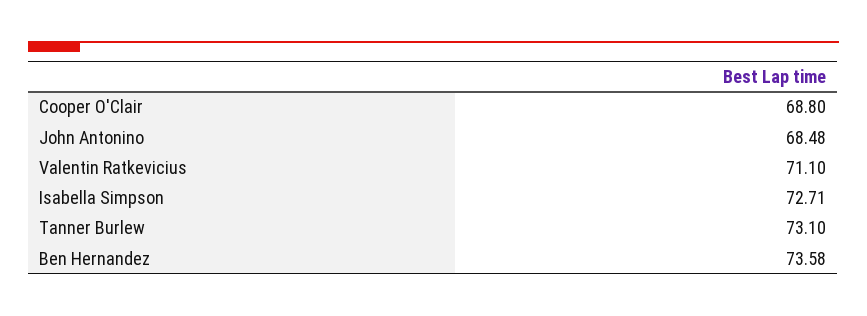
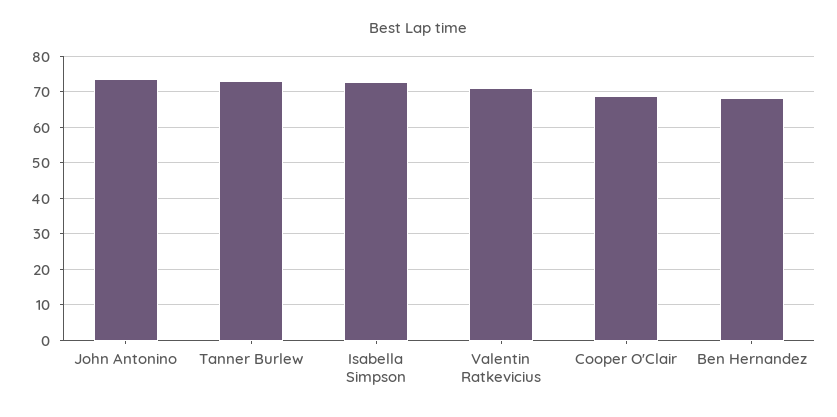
John Antonino: 68.48 -> 74
Ben Hernandez: 73.58 -> 68

